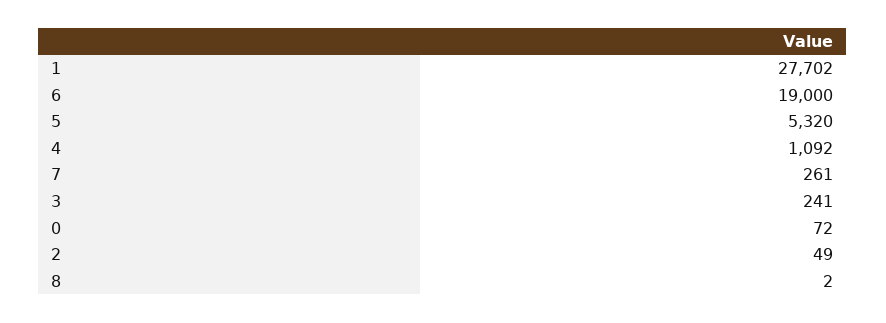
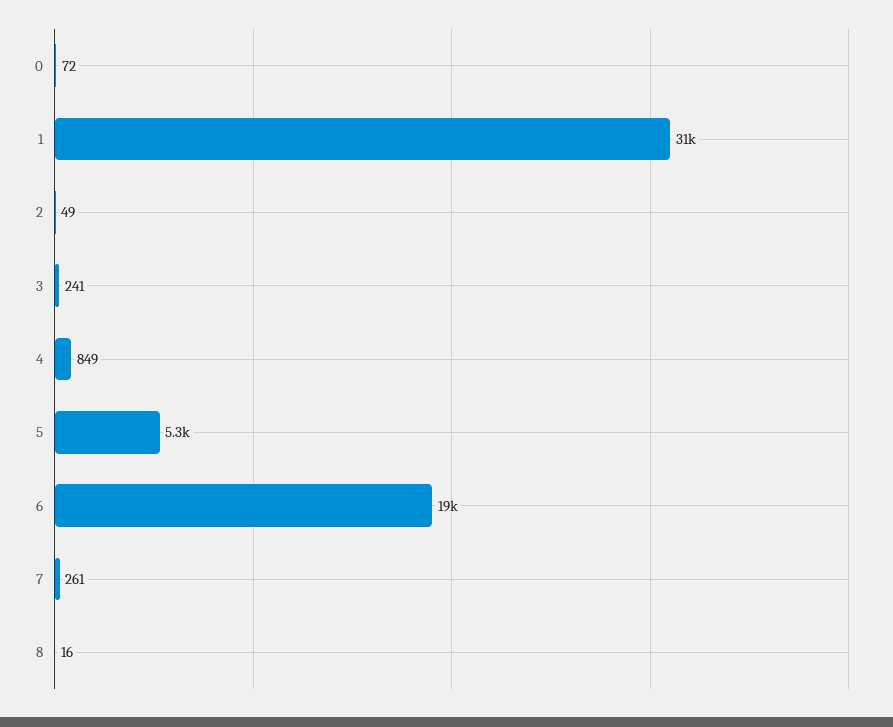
1: 27702 -> 31000
4: 1092 -> 849
8: 2 -> 16

